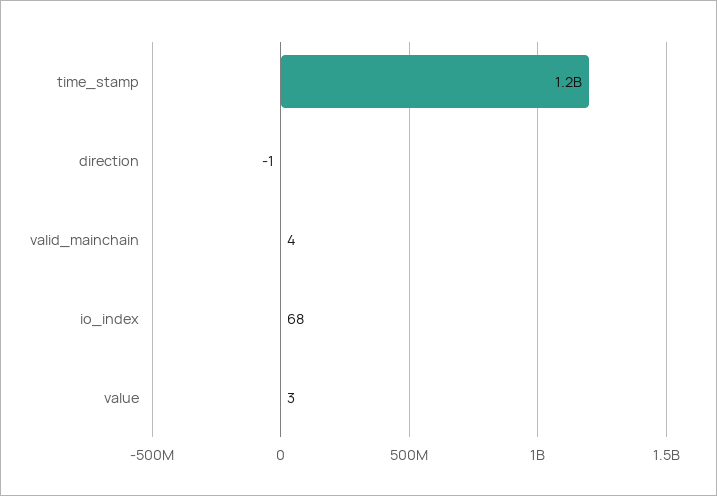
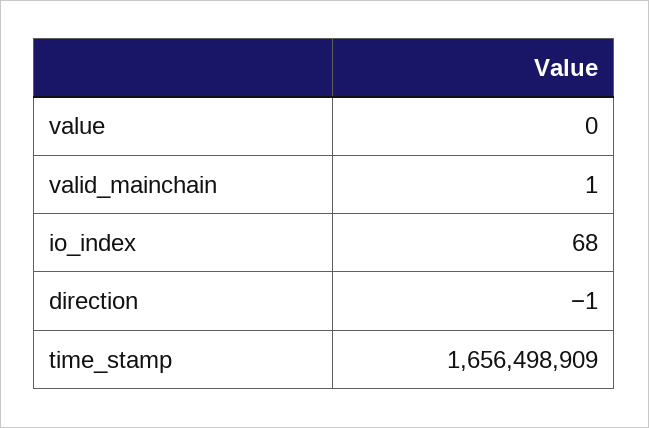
time_stamp: 1200000000 -> 1656498909
valid_mainchain: 4 -> 1
value: 3 -> 0

